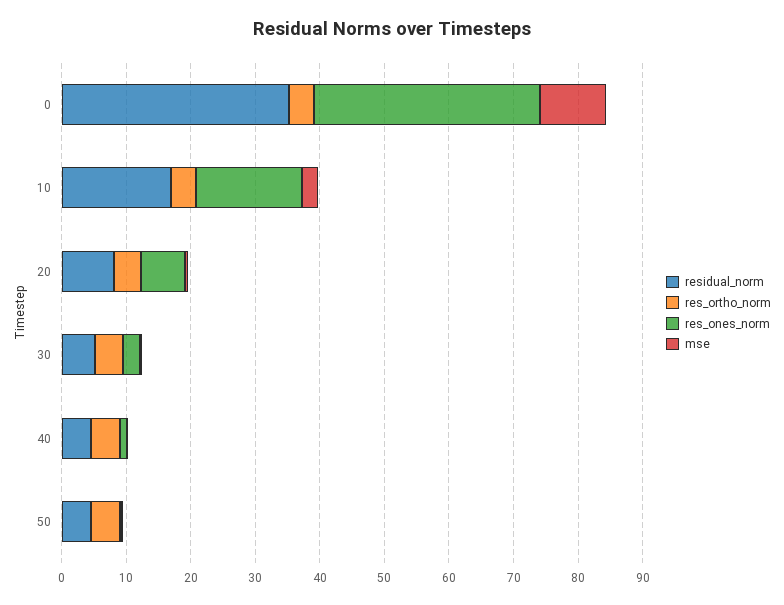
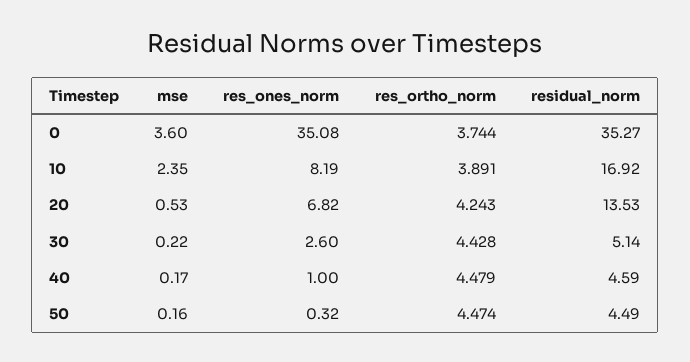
mse, 0: 10 -> 3.6
res_ones_norm, 10: 16 -> 8.19
residual_norm, 20: 8 -> 13.53

